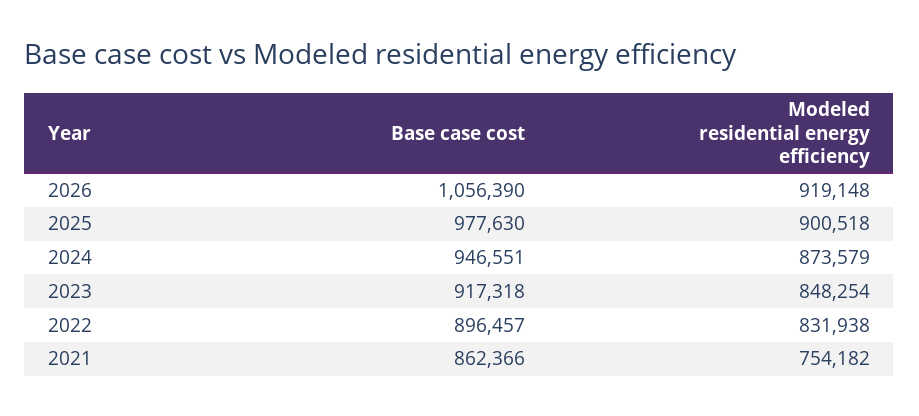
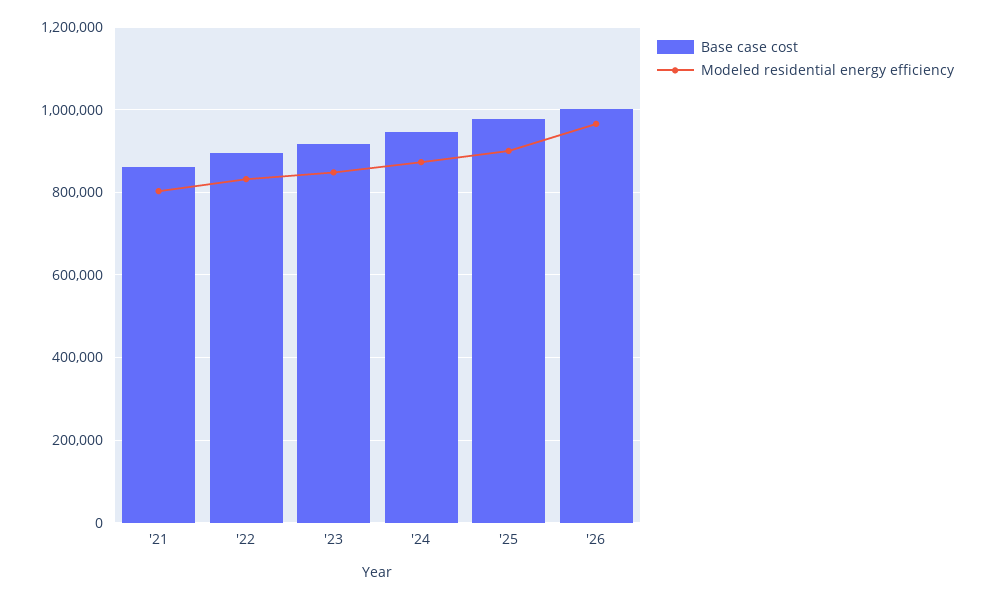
Base case cost, 2026: 1056390 -> 1000000
Modeled residential energy efficiency, 2026: 919148 -> 960000
Modeled residential energy efficiency, 2021: 754182 -> 800000

